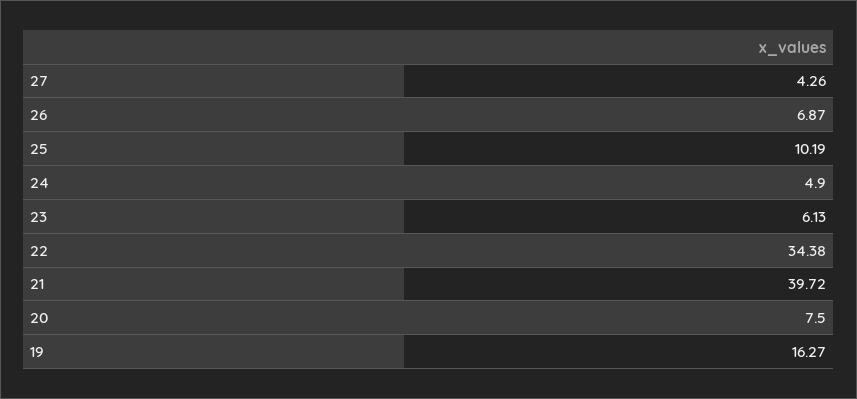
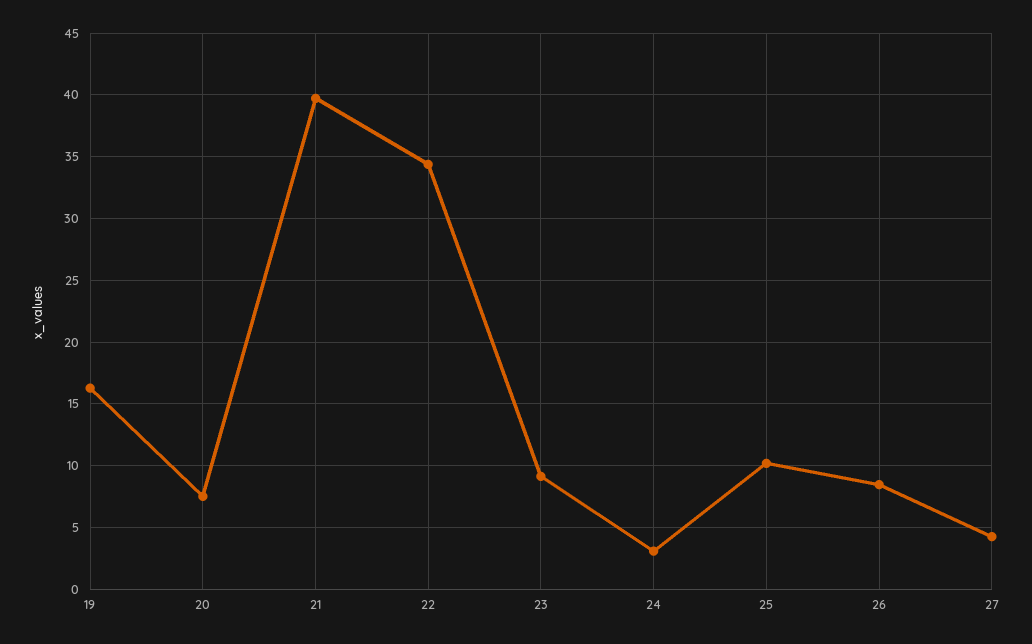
26: 6.87 -> 8.5
24: 4.9 -> 3
23: 6.13 -> 9

